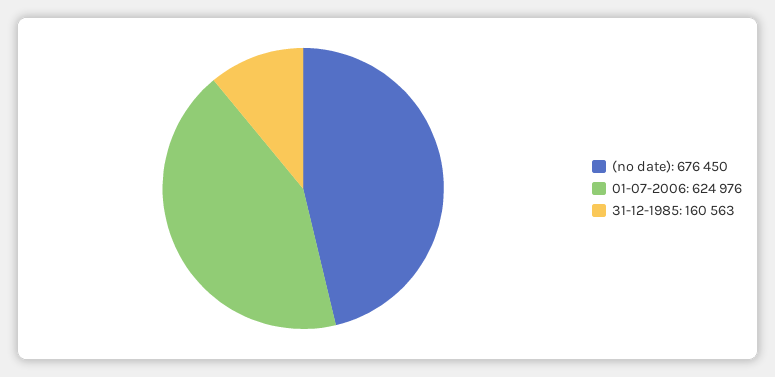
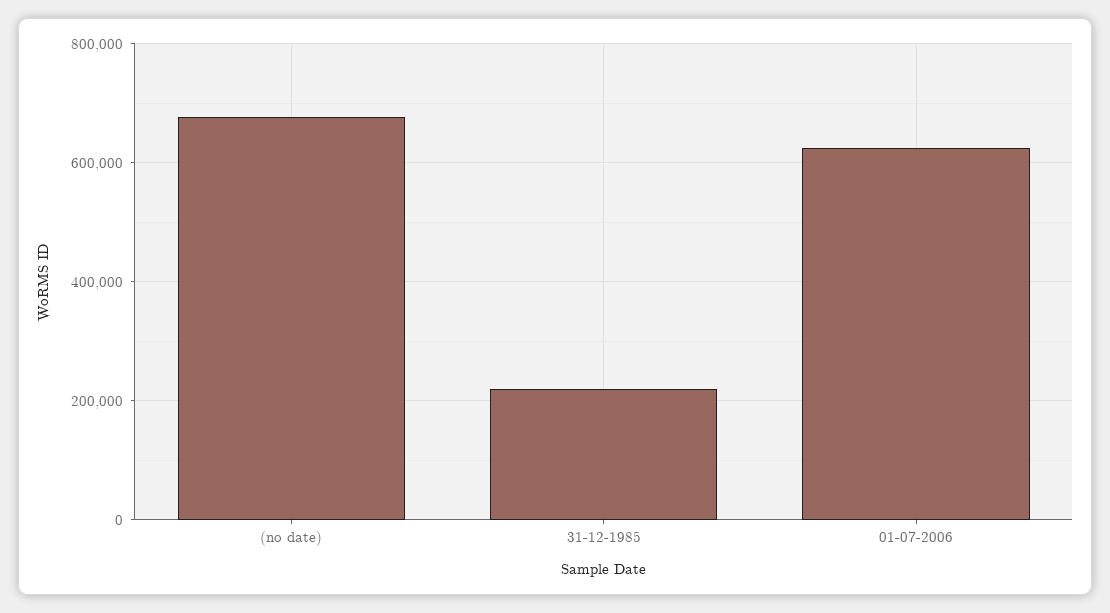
31-12-1985: 160563 -> 220000

